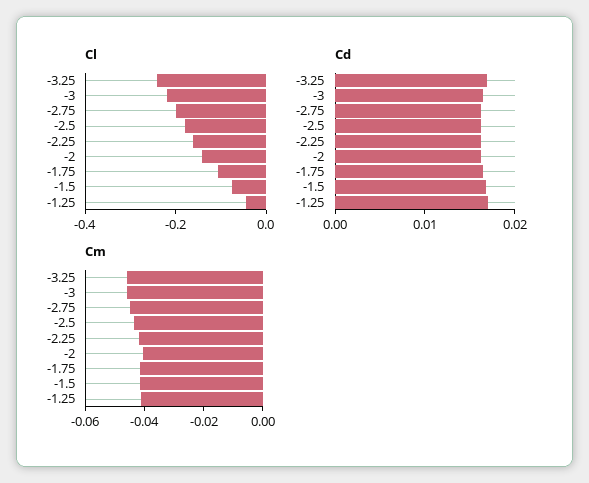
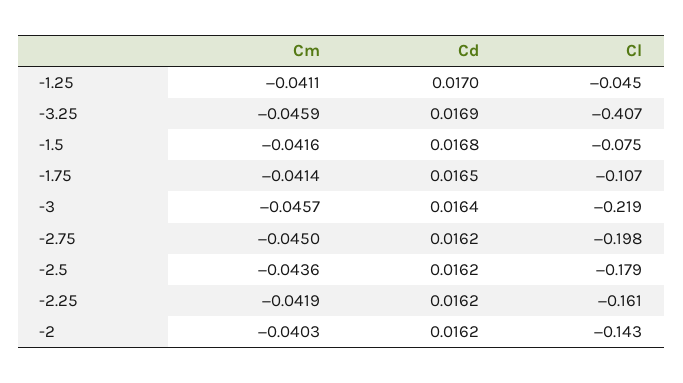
Cl, -3.25: -0.25 -> -0.407

